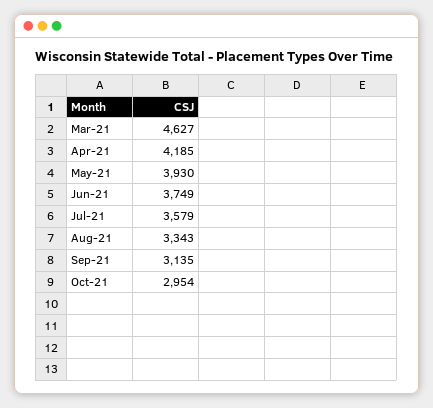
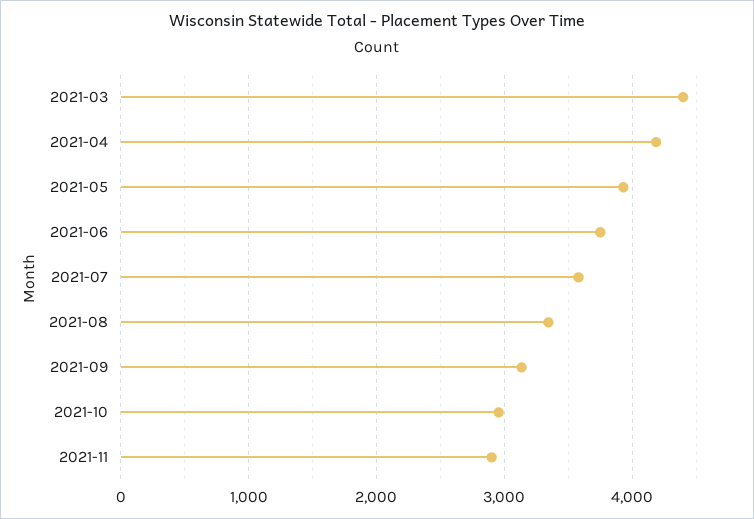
Mar-21: 4627 -> 4400
2021-11: none -> 2900

